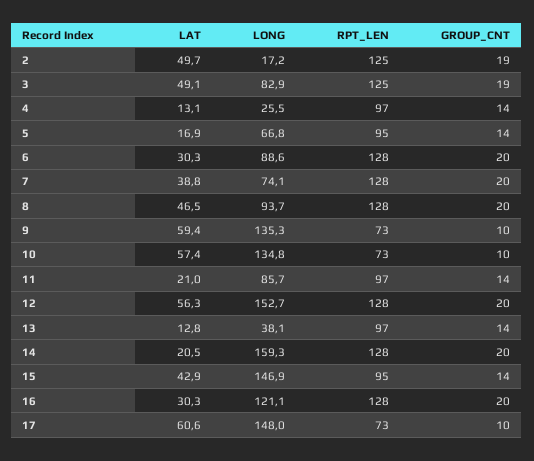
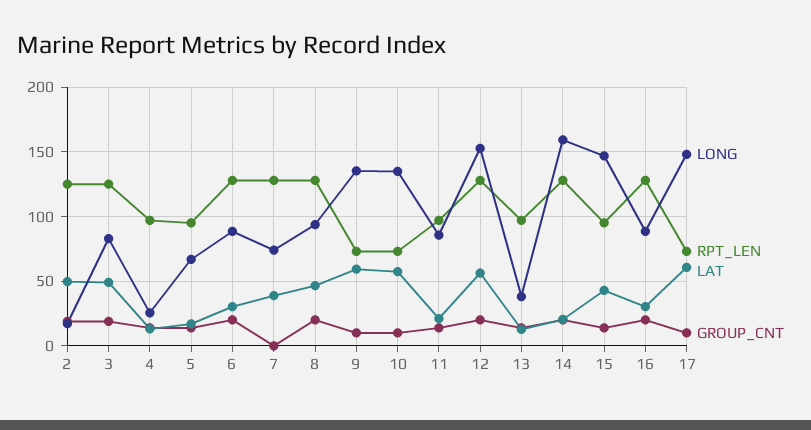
GROUP_CNT, 7: 20 -> 0
LONG, 16: 121.1 -> 90

